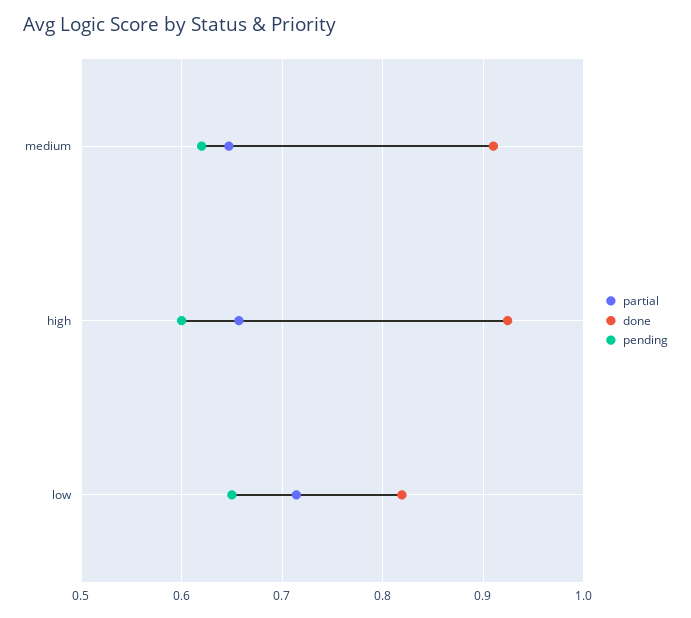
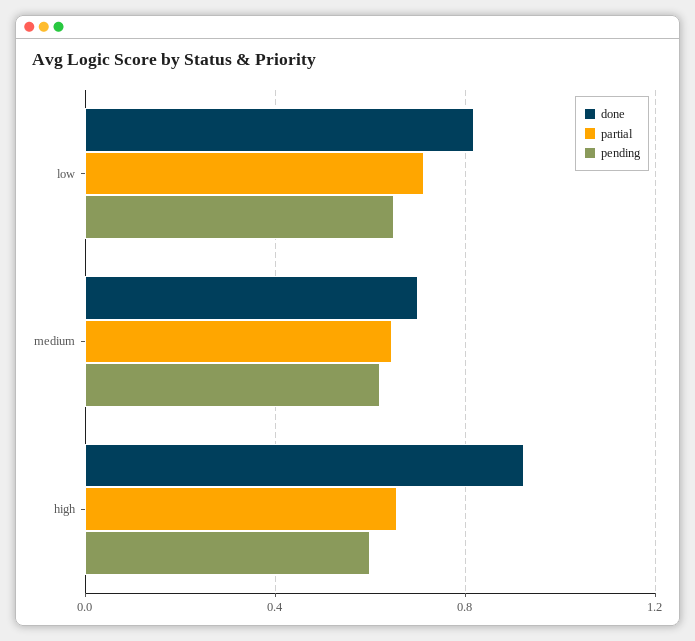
done, medium: 0.91 -> 0.7

